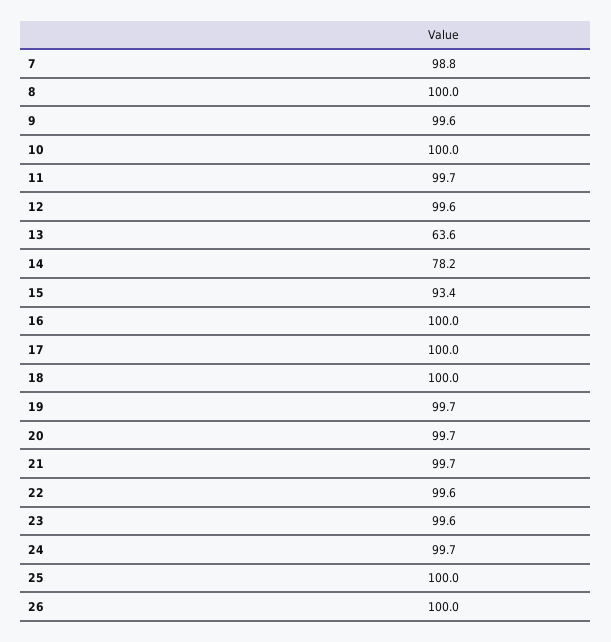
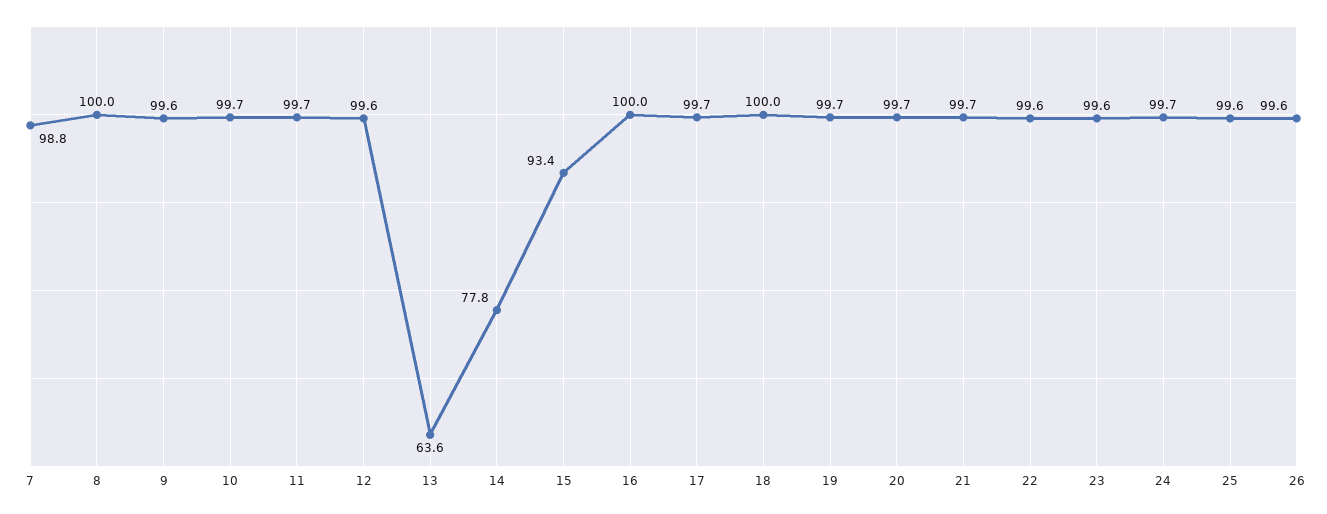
10: 100 -> 99.7
14: 78.2 -> 77.8
17: 100 -> 99.7
25: 100 -> 99.6
26: 100 -> 99.6

